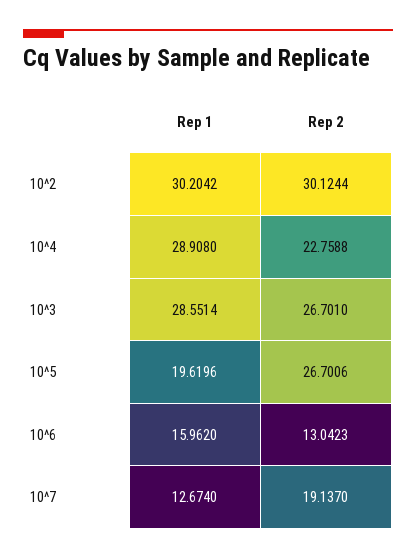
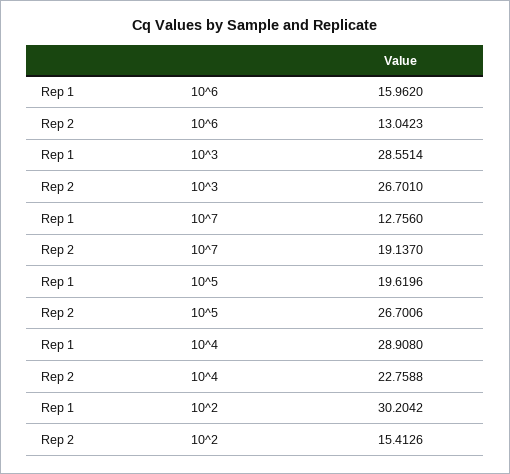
Rep 2, 10^2: 30.1244 -> 15.4126
Rep 1, 10^7: 12.674 -> 12.756

